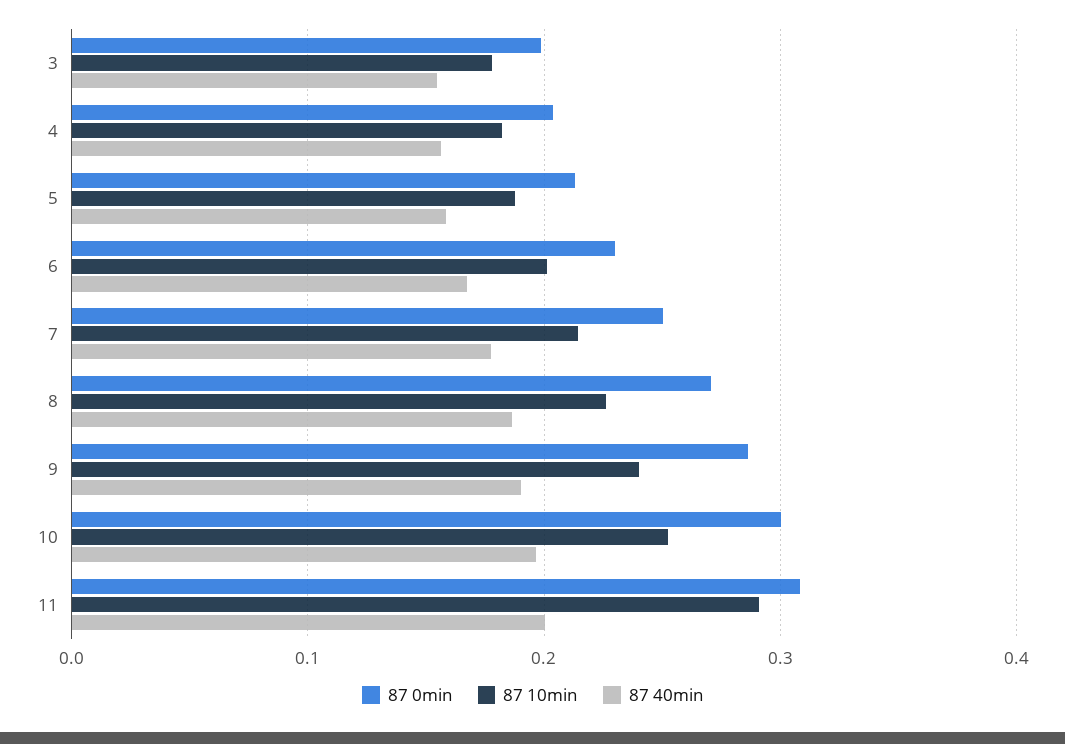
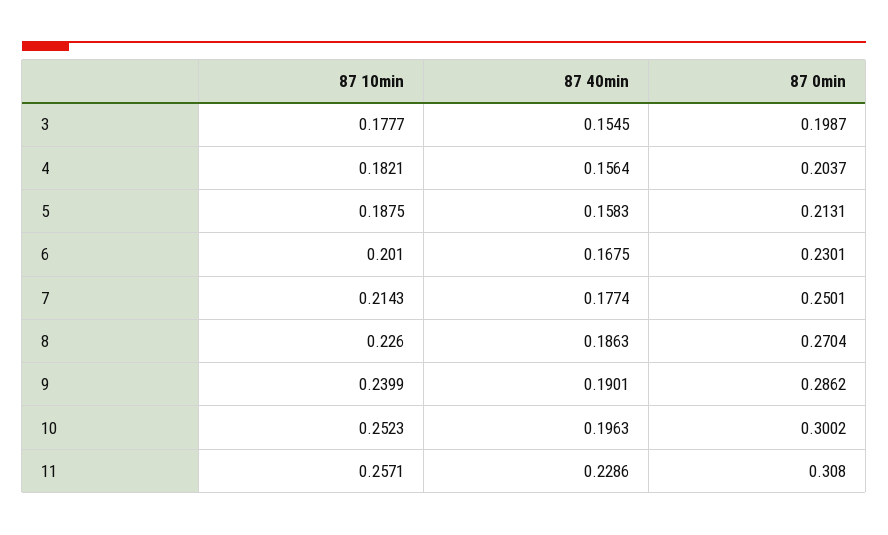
87 10min, 11: 0.29 -> 0.2571
87 40min, 11: 0.2 -> 0.2286

